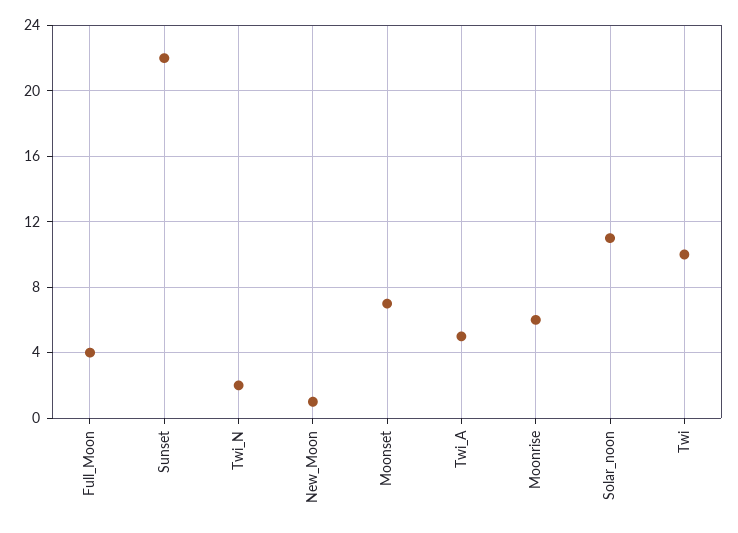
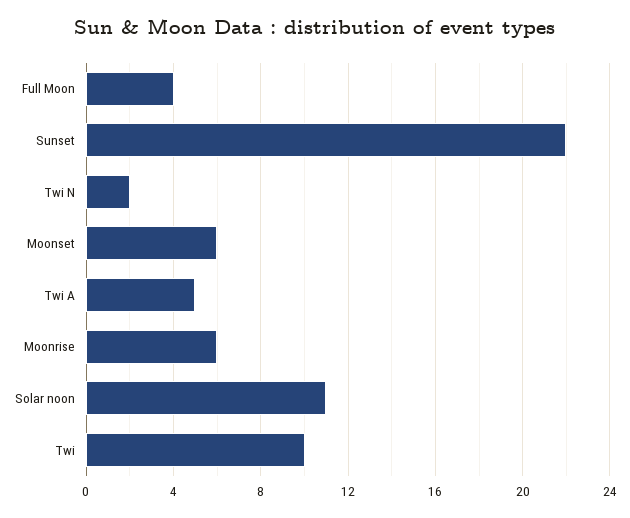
New_Moon: 1 -> none
Moonset: 7 -> 6

